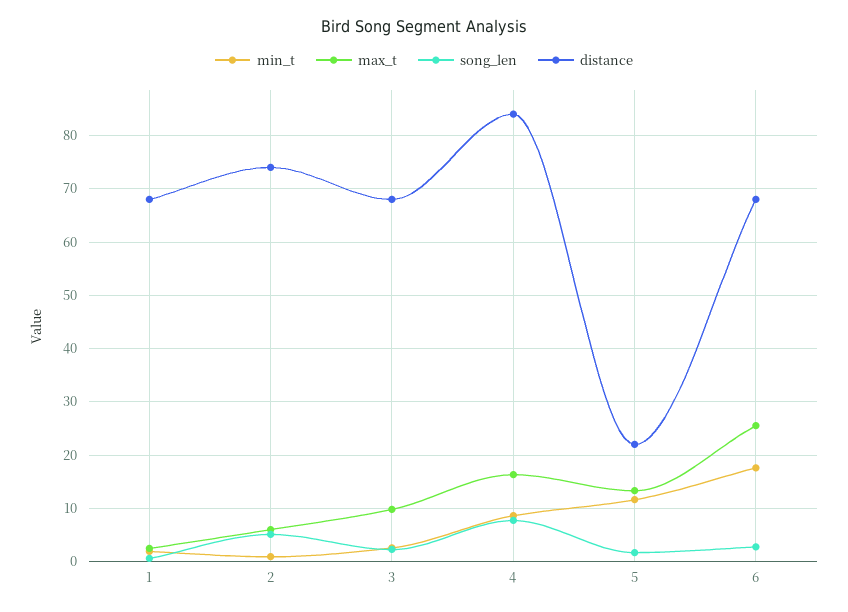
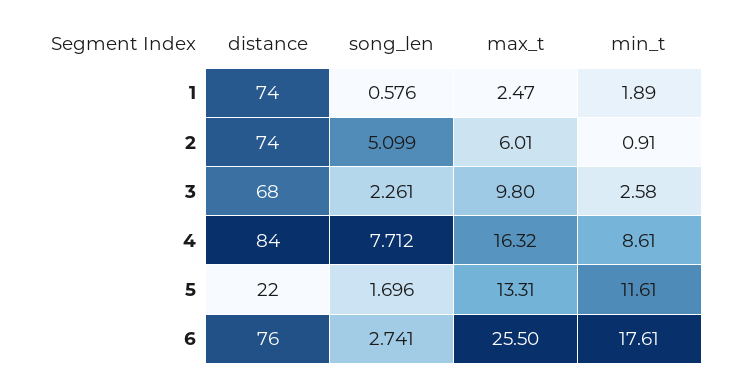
distance, 1: 68 -> 74
distance, 6: 68 -> 76

